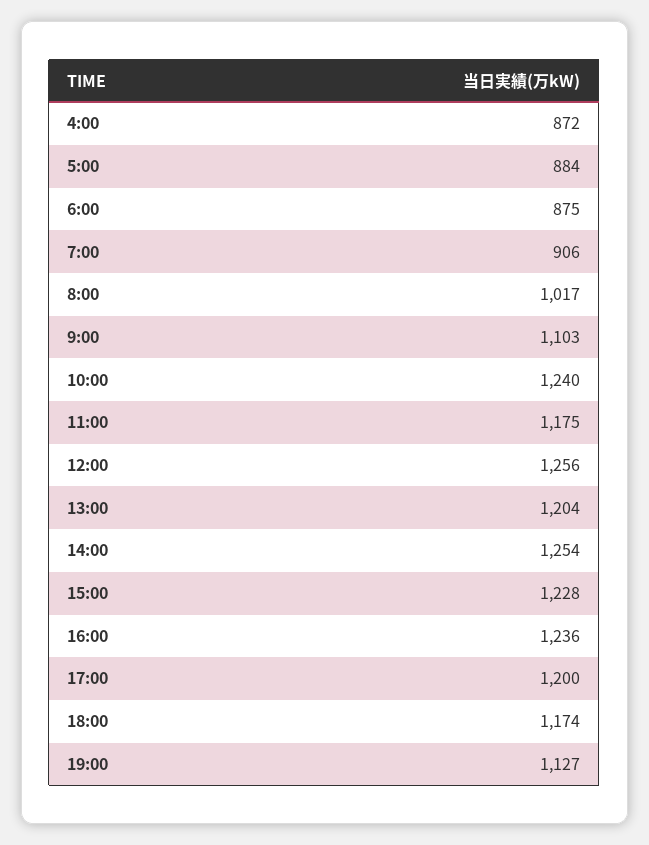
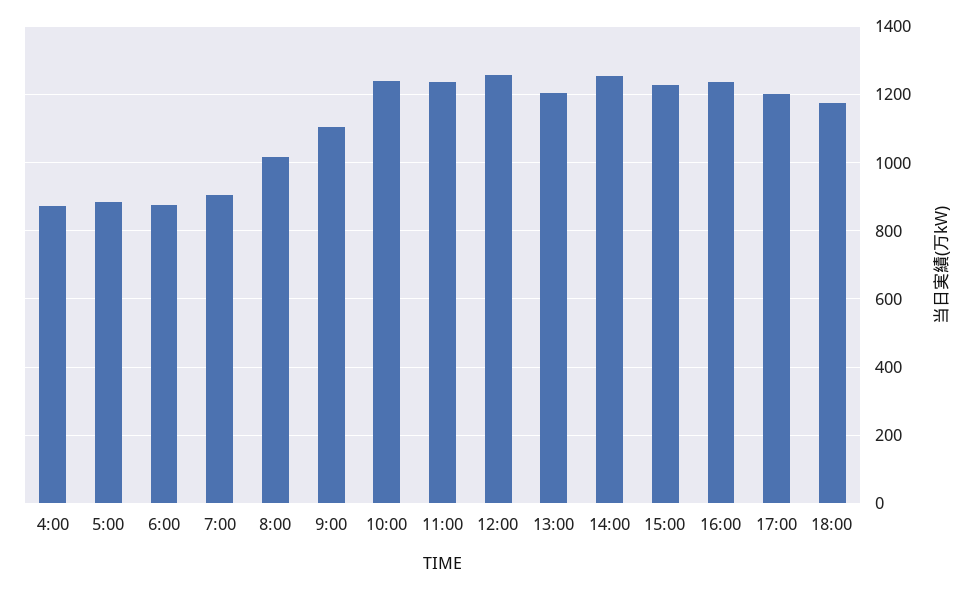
11:00: 1175 -> 1240
19:00: 1127 -> none

